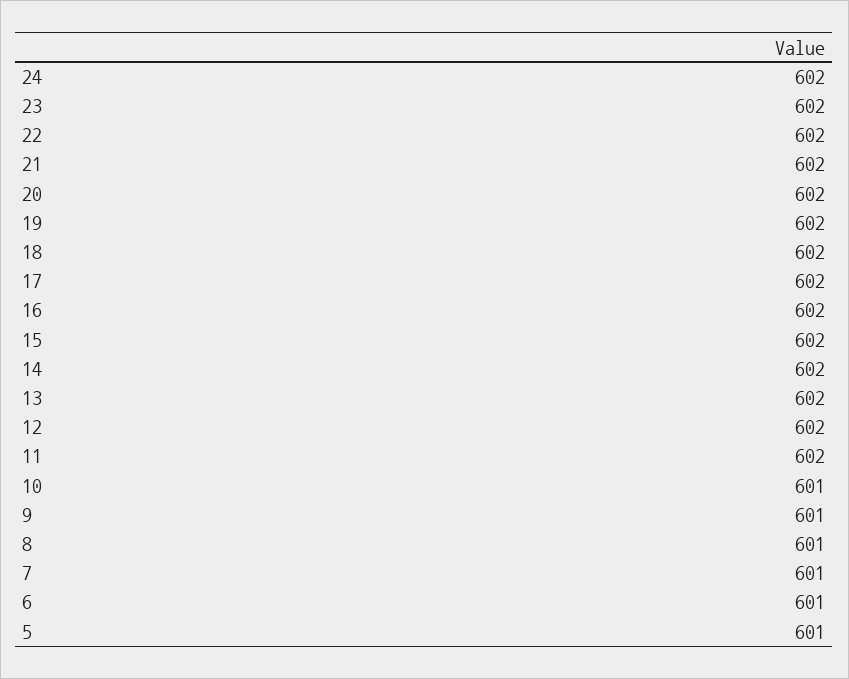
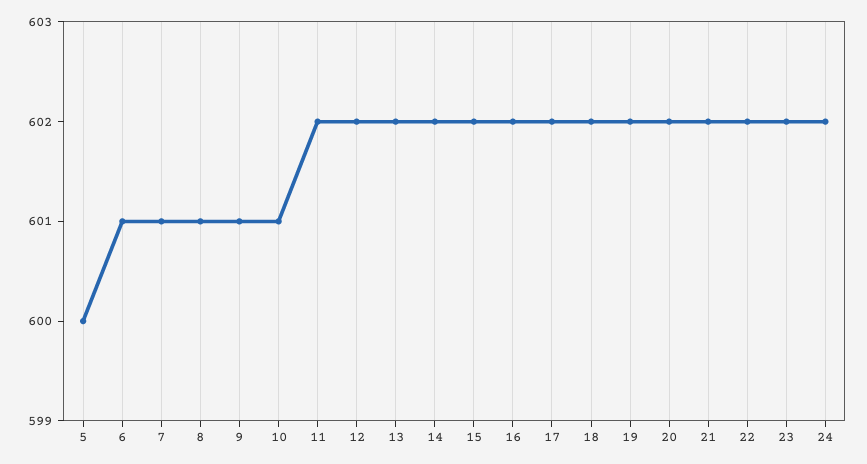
5: 601 -> 600

